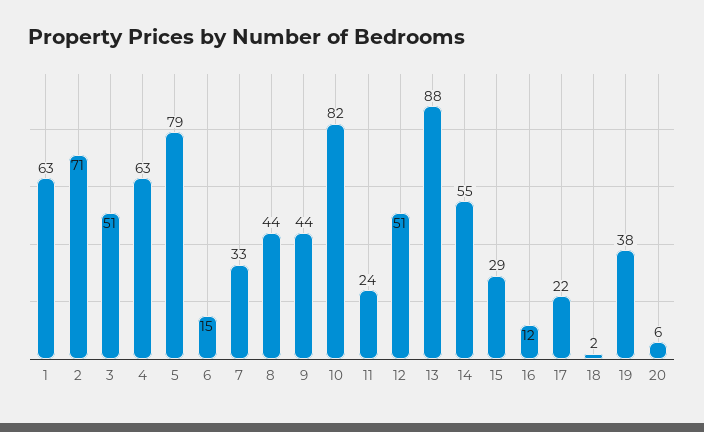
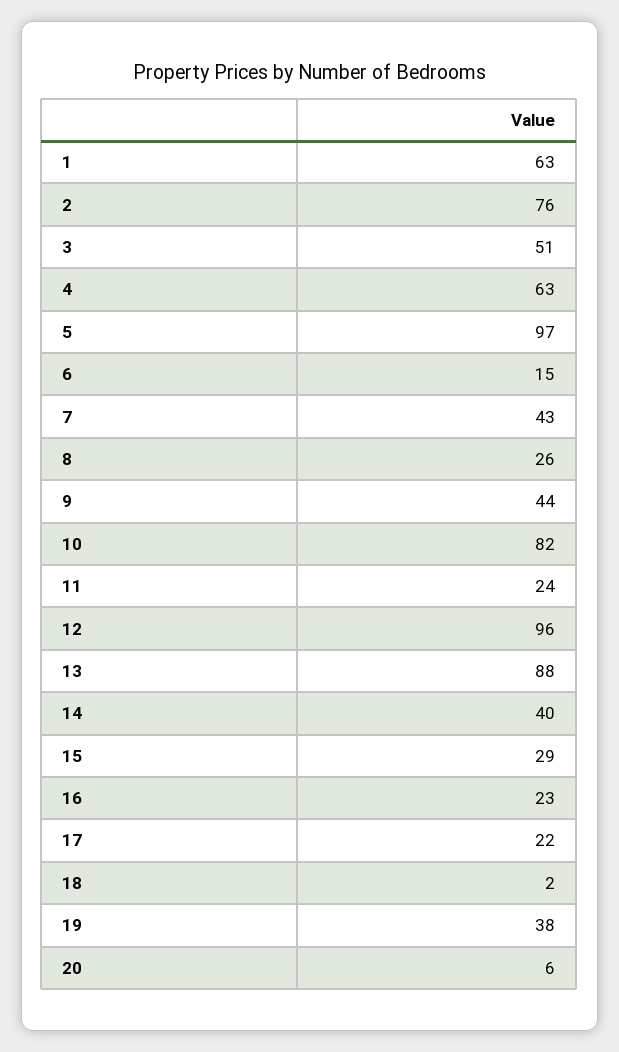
2: 71 -> 76
5: 79 -> 97
7: 33 -> 43
8: 44 -> 26
12: 51 -> 96
14: 55 -> 40
16: 12 -> 23

